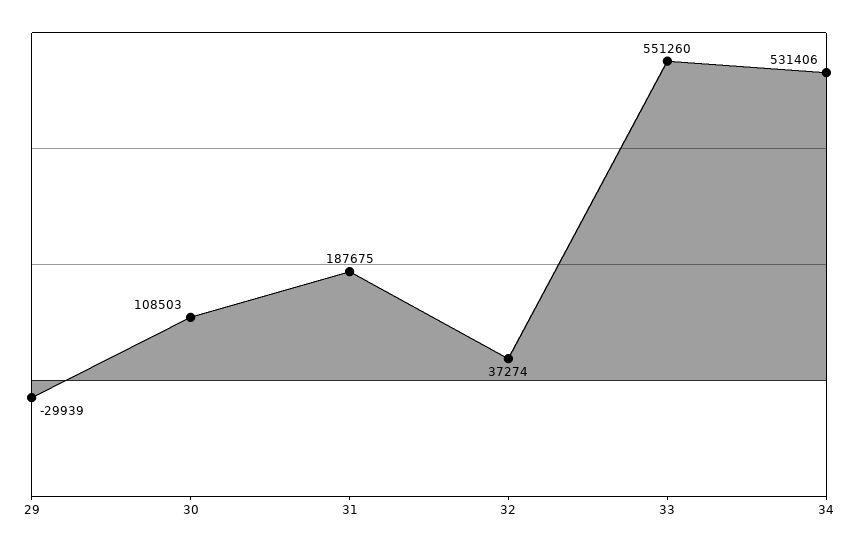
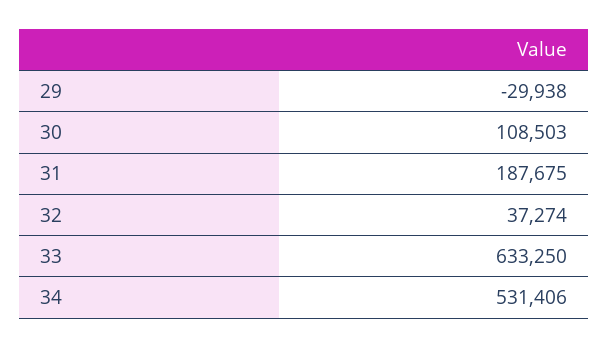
29: -29939 -> -29938
33: 551260 -> 633250

